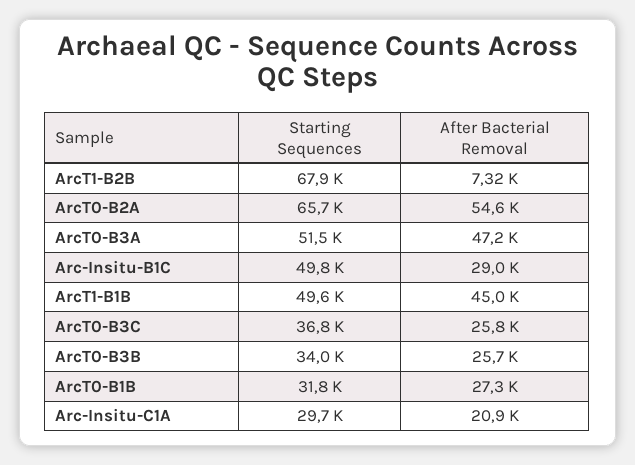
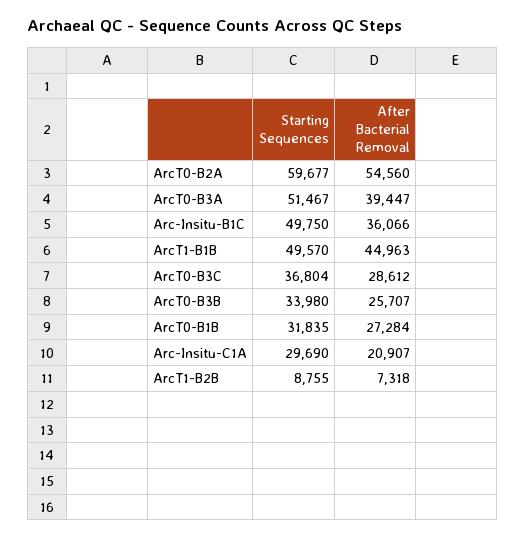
Starting Sequences, ArcT1-B2B: 67900 -> 8755
Starting Sequences, ArcT0-B2A: 65700 -> 59677
After Bacterial Removal, ArcT0-B3A: 47200 -> 39447
After Bacterial Removal, Arc-Insitu-B1C: 29000 -> 36066
After Bacterial Removal, ArcT0-B3C: 25800 -> 28612

